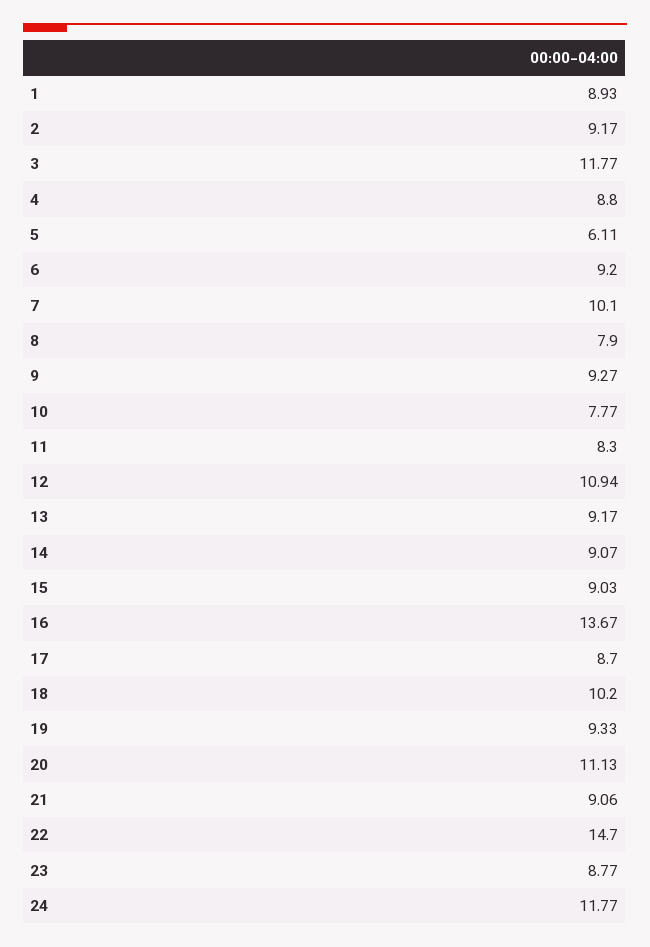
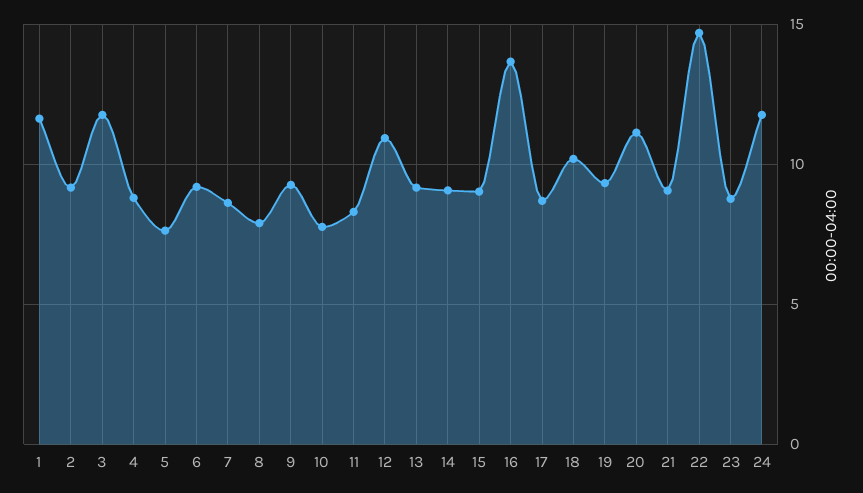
1: 8.93 -> 11.5
5: 6.11 -> 7.5
7: 10.1 -> 8.5

